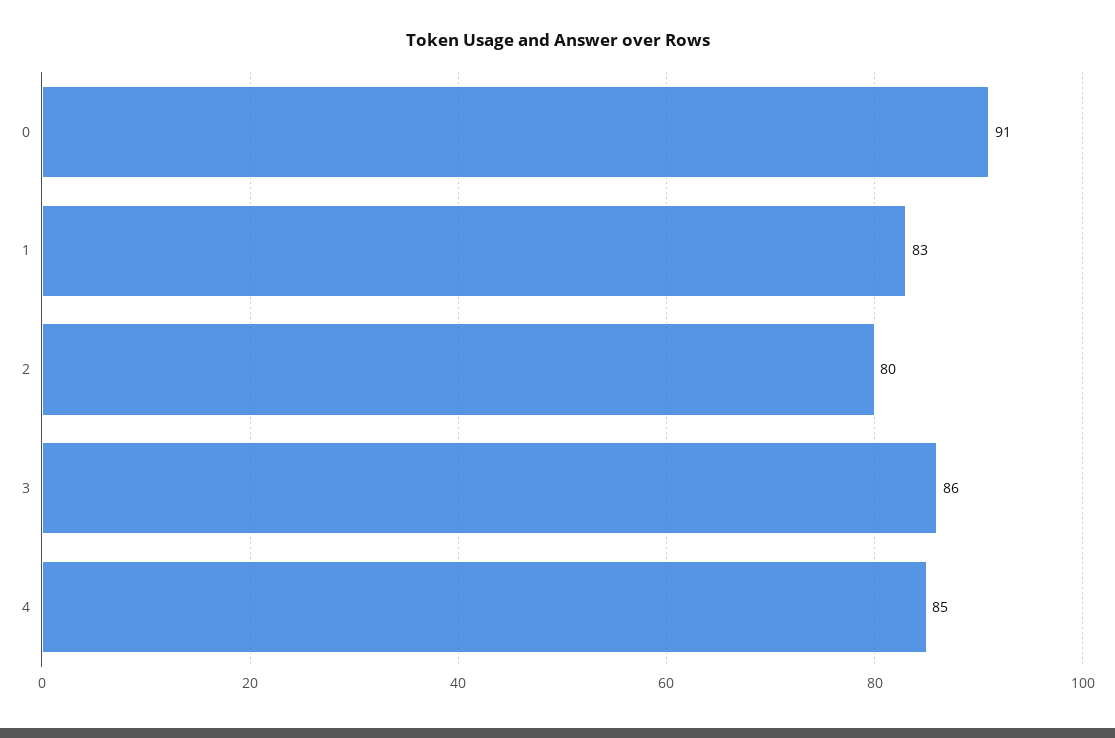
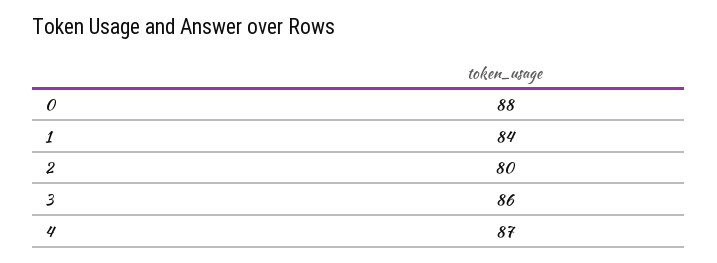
0: 91 -> 88
1: 83 -> 84
4: 85 -> 87

